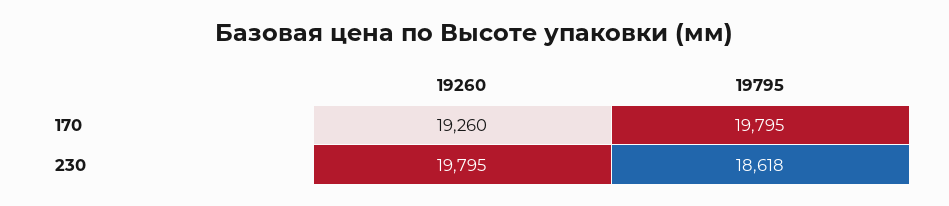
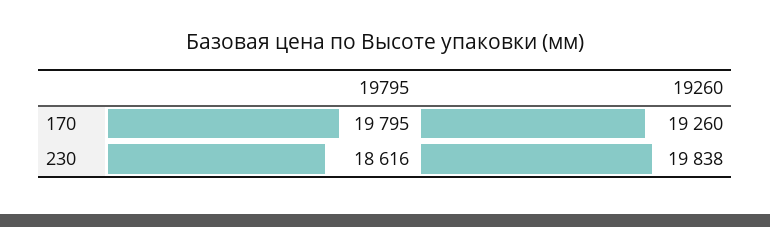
19260, 230: 19795 -> 19838
19795, 230: 18618 -> 18616

